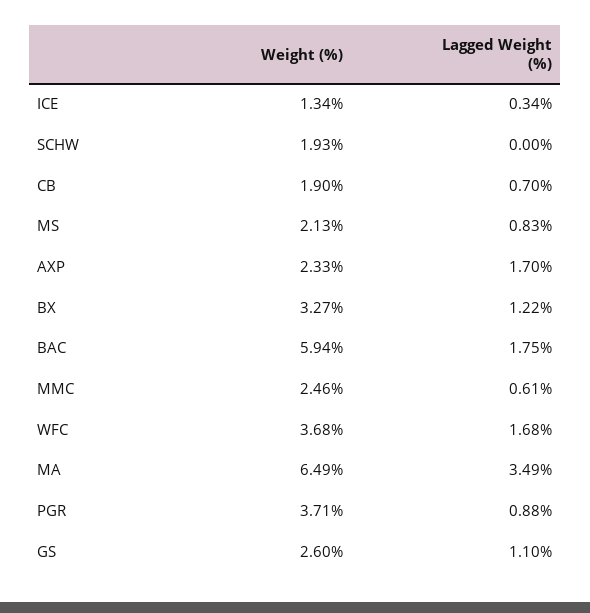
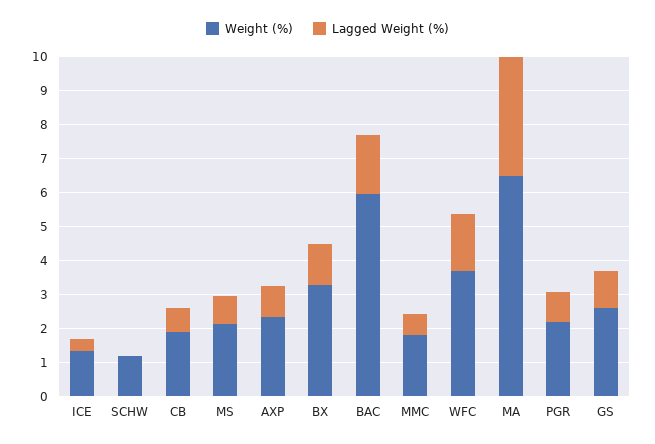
Weight (%), SCHW: 1.93 -> 1.25
Lagged Weight (%), AXP: 1.7 -> 1
Weight (%), MMC: 2.46 -> 1.75
Weight (%), PGR: 3.71 -> 2.25

